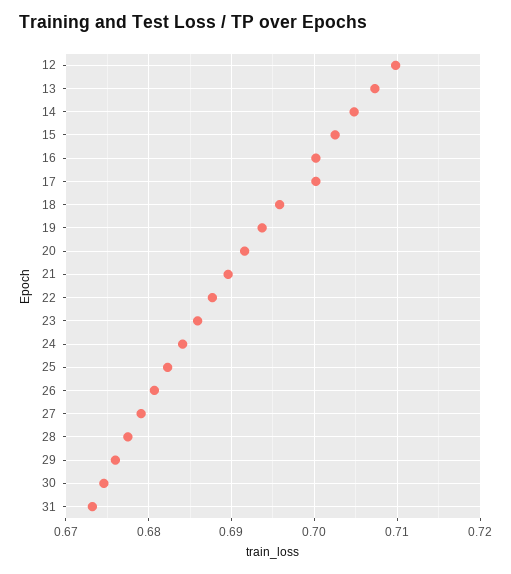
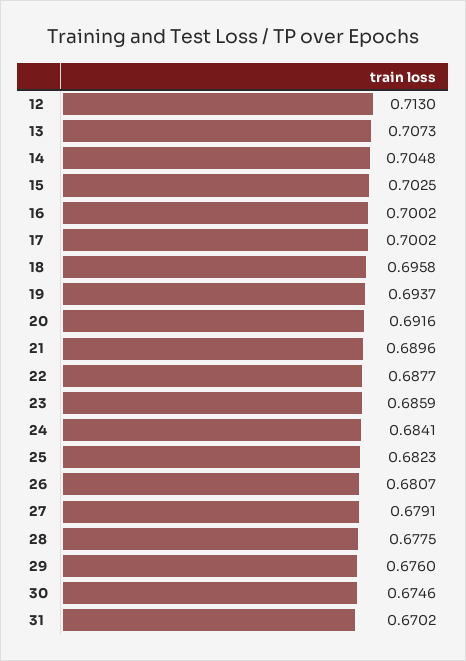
12: 0.71 -> 0.713
31: 0.673 -> 0.6702

